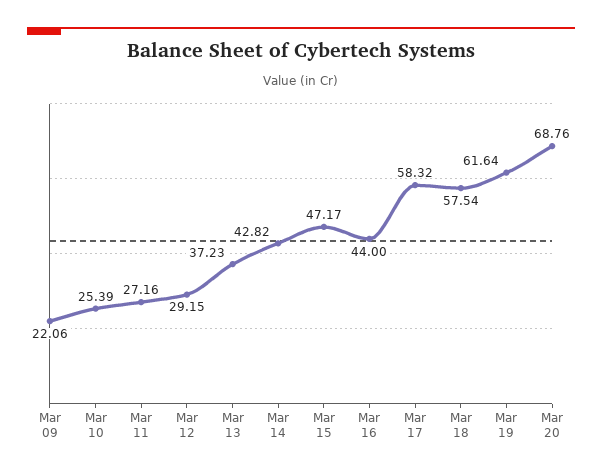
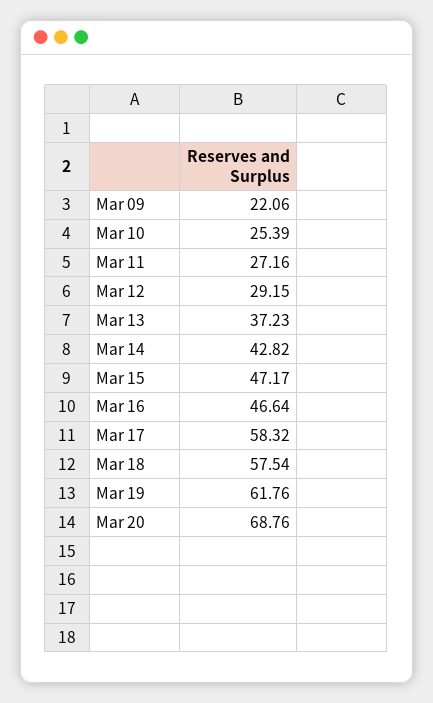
Mar 16: 44 -> 46.64
Mar 19: 61.64 -> 61.76

